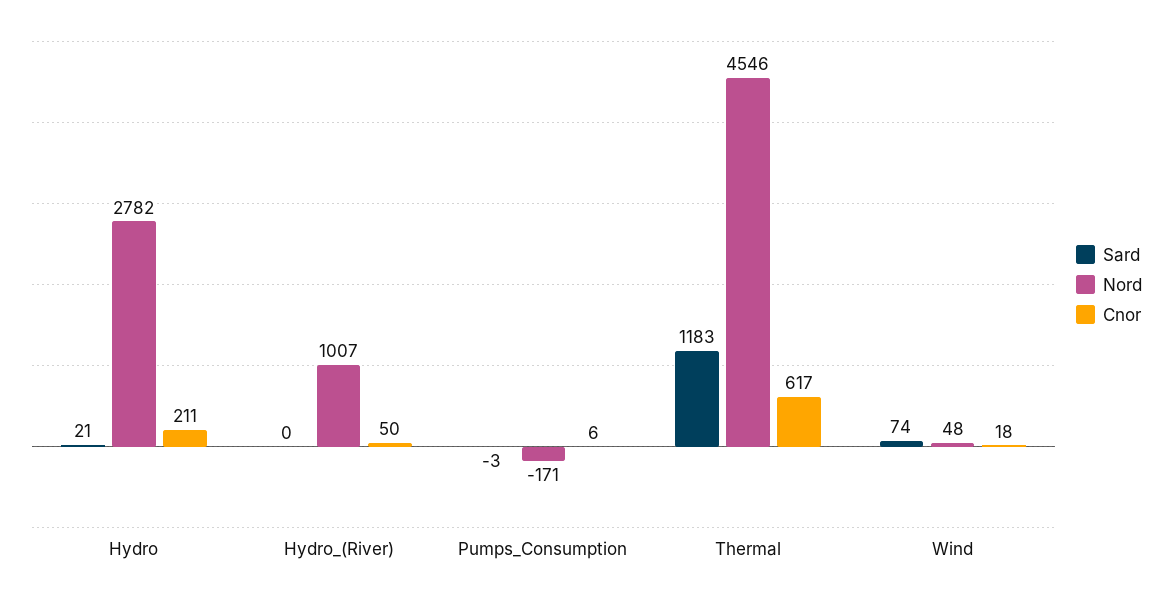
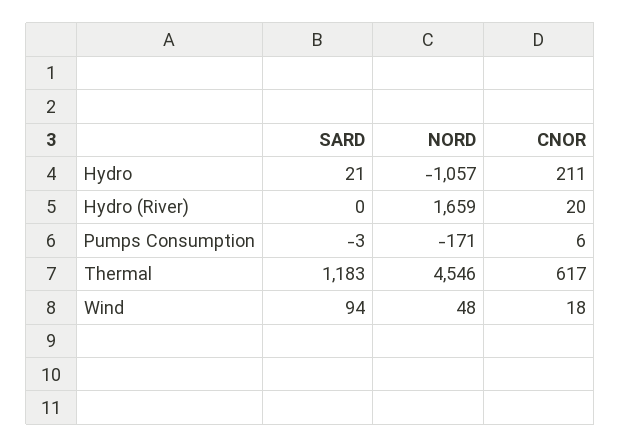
Nord, Hydro: 2782 -> -1057
Nord, Hydro_(River): 1007 -> 1659
Cnor, Hydro_(River): 50 -> 20
Sard, Wind: 74 -> 94

